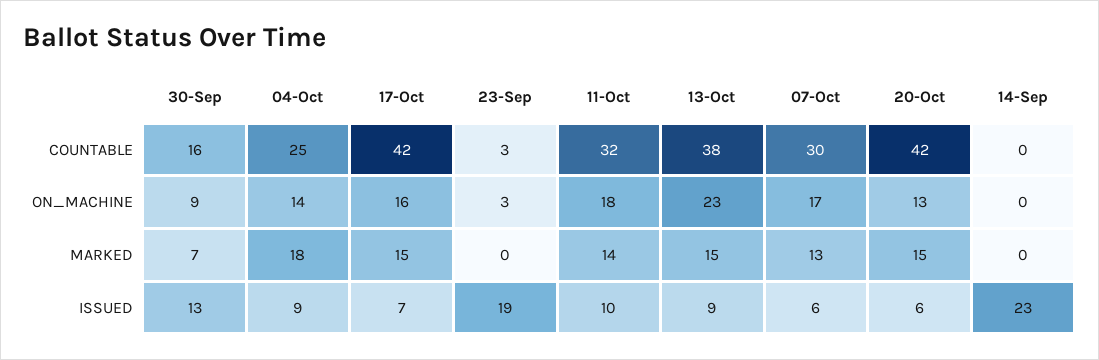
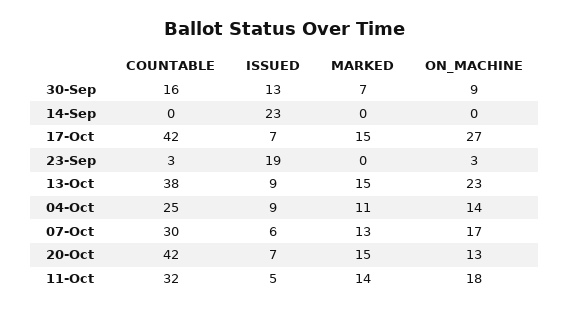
17-Oct, ON_MACHINE: 16 -> 27
04-Oct, MARKED: 18 -> 11
11-Oct, ISSUED: 10 -> 5
20-Oct, ISSUED: 6 -> 7

